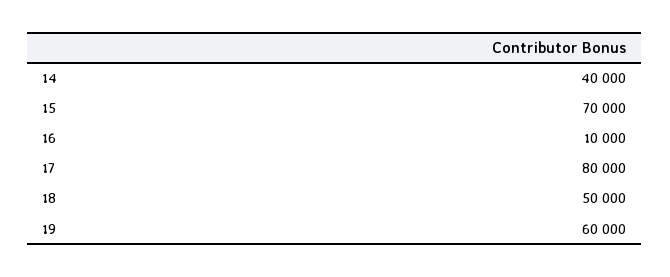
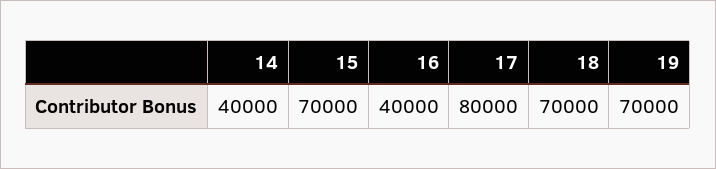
16: 10000 -> 40000
18: 50000 -> 70000
19: 60000 -> 70000

